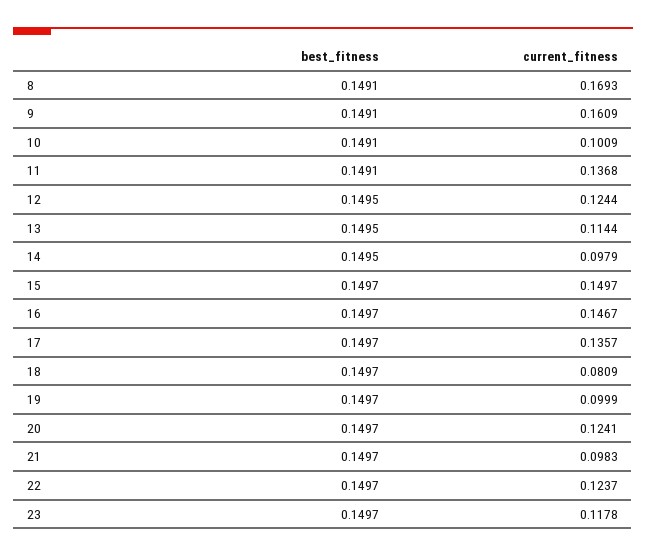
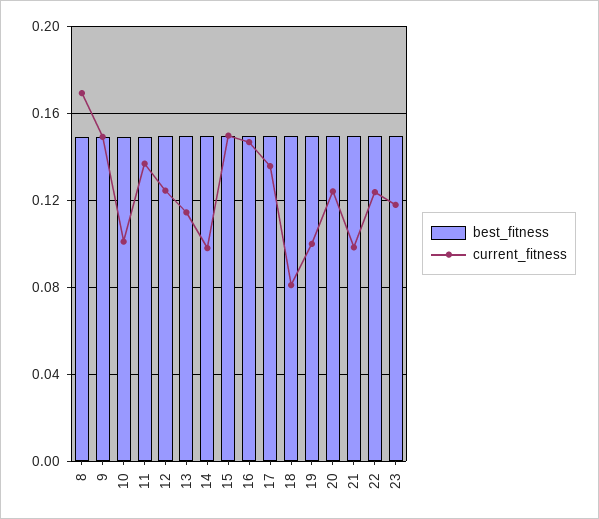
current_fitness, 9: 0.1609 -> 0.15

